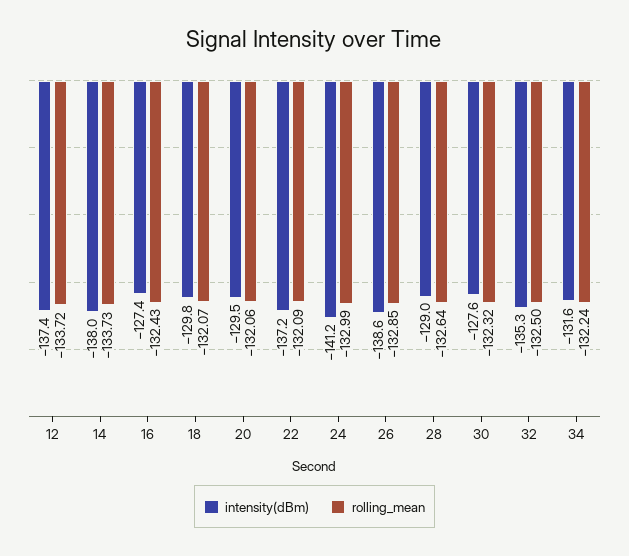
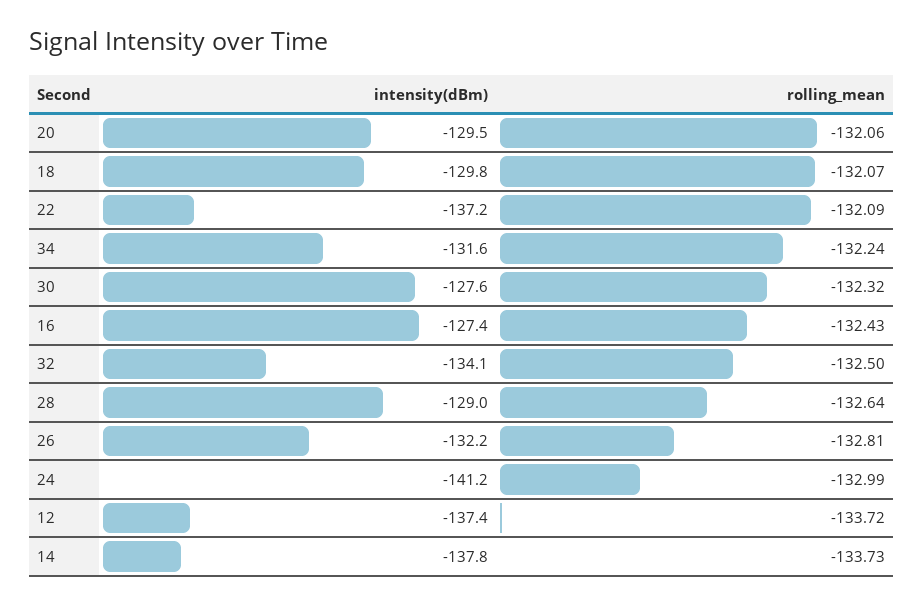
intensity(dBm), 14: -138 -> -137.8
intensity(dBm), 26: -138.6 -> -132.2
rolling_mean, 26: -132.85 -> -132.81
intensity(dBm), 32: -135.3 -> -134.1

